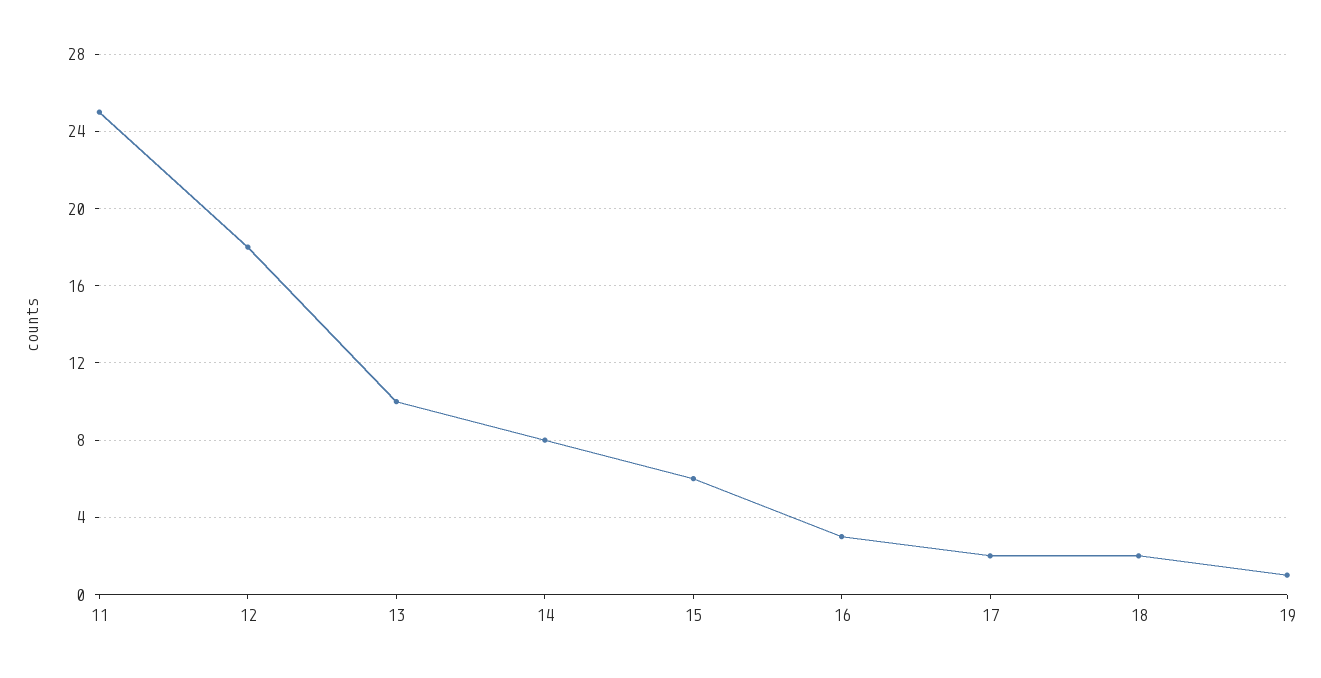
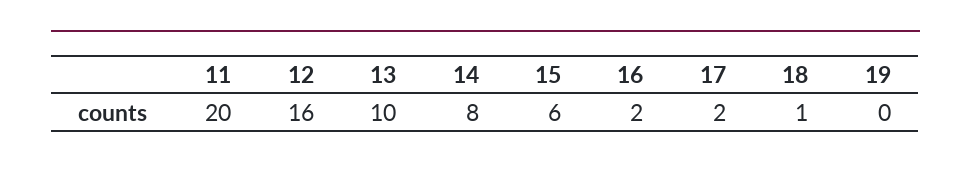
11: 25 -> 20
12: 18 -> 16
16: 3 -> 2
18: 2 -> 1
19: 1 -> 0

